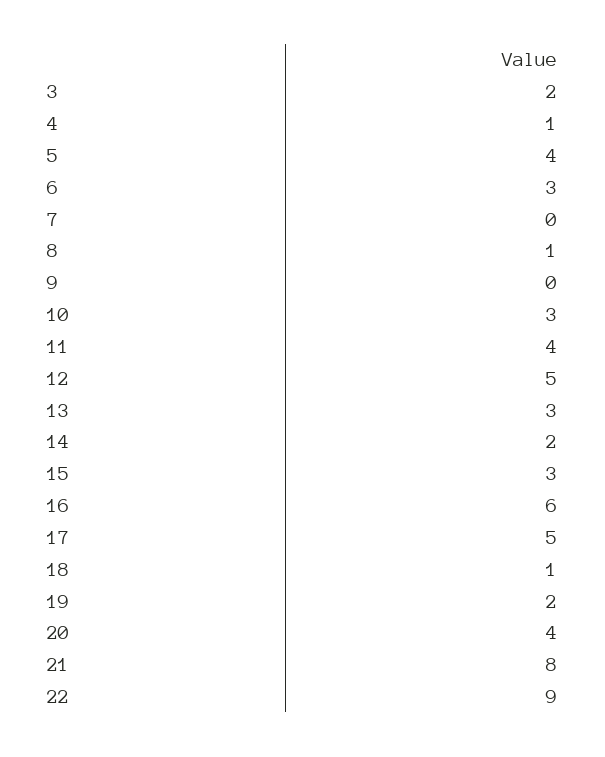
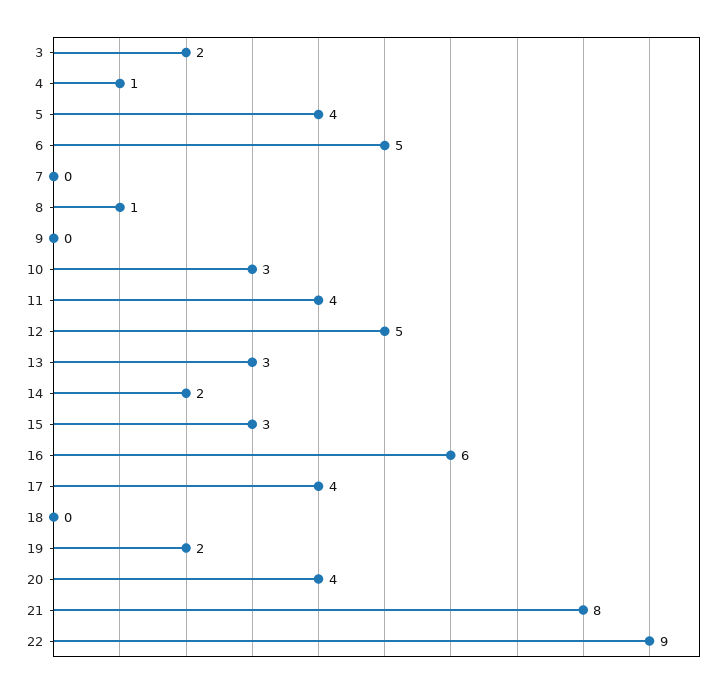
6: 3 -> 5
17: 5 -> 4
18: 1 -> 0

